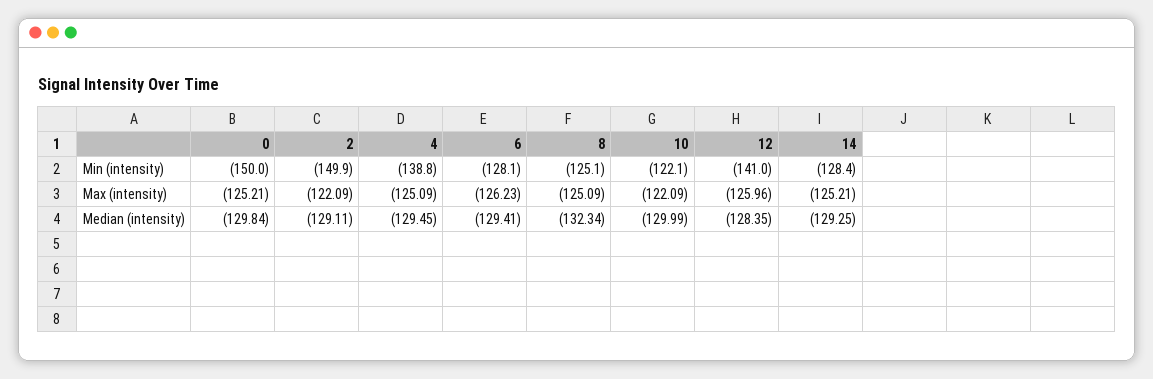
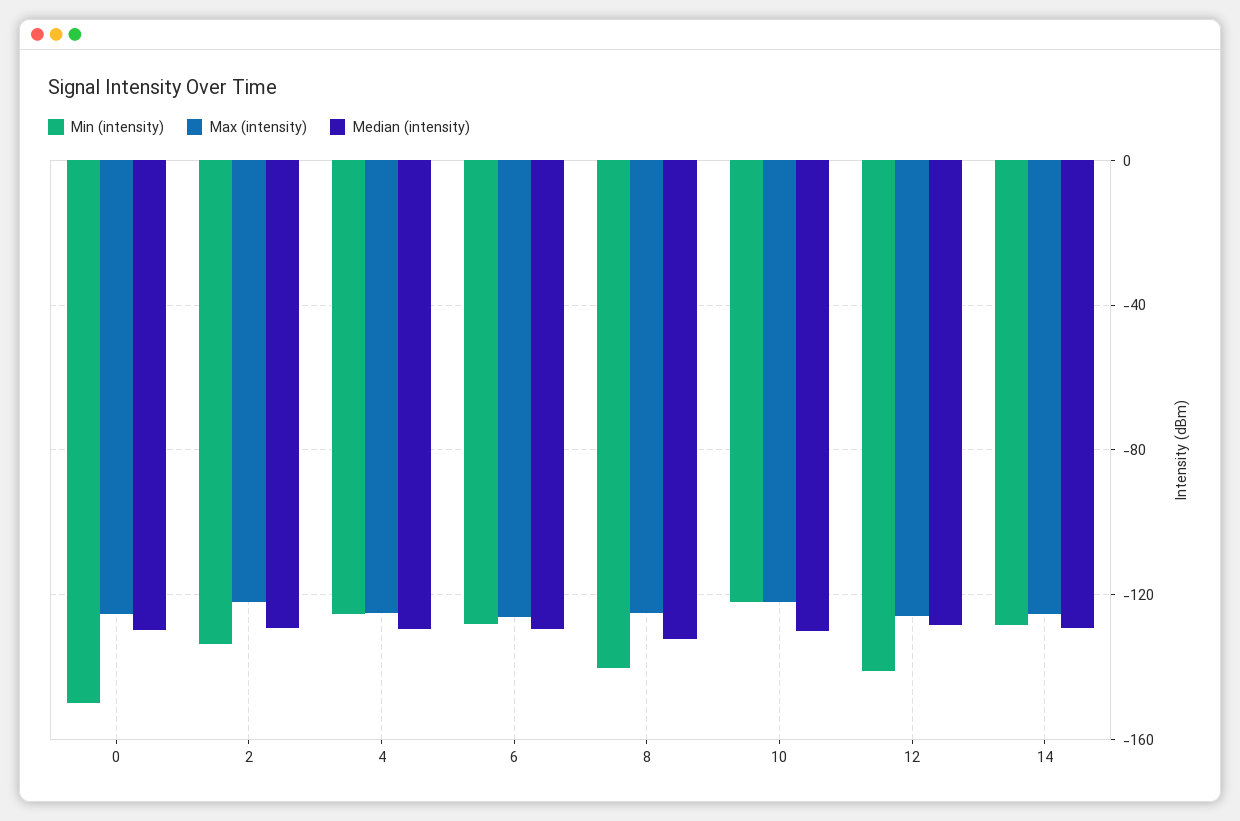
Min (intensity), 2: -149.9 -> -135
Min (intensity), 4: -138.8 -> -125
Min (intensity), 8: -125.1 -> -140

